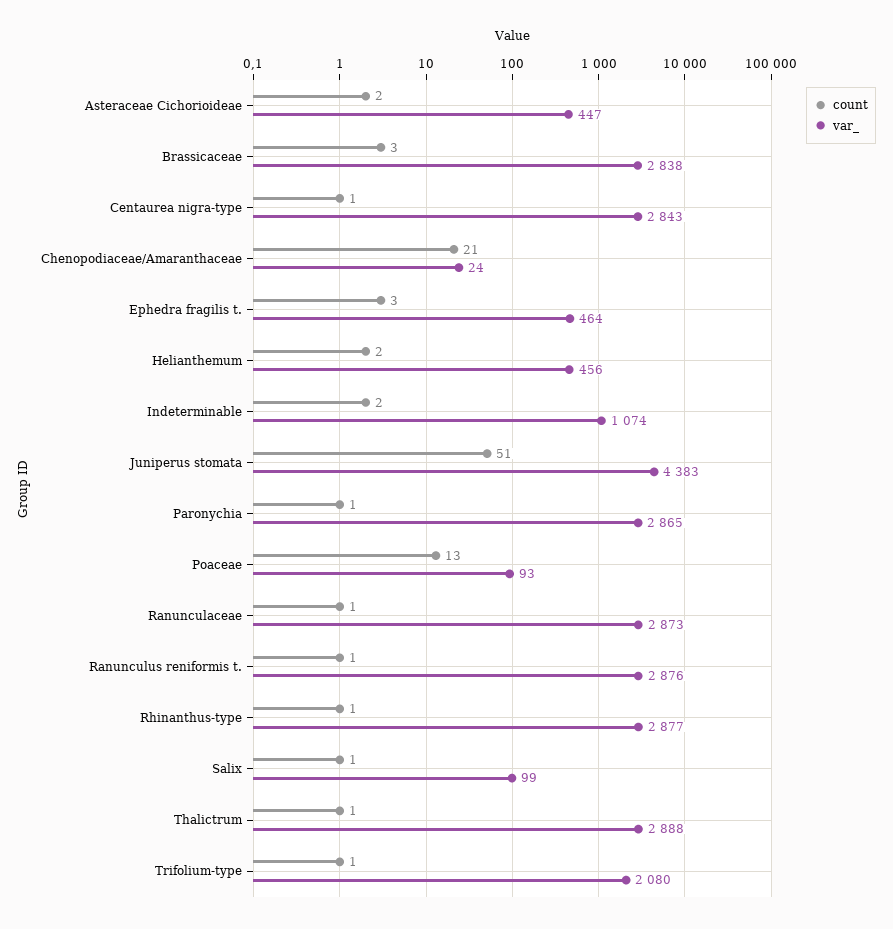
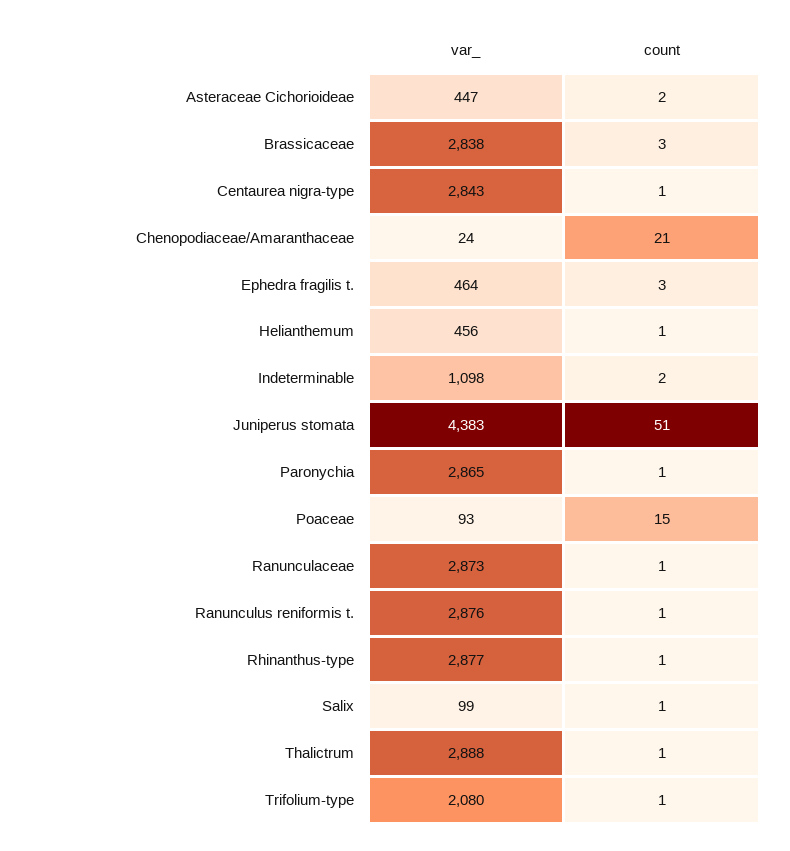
count, Helianthemum: 2 -> 1
var_, Indeterminable: 1074 -> 1098
count, Poaceae: 13 -> 15

